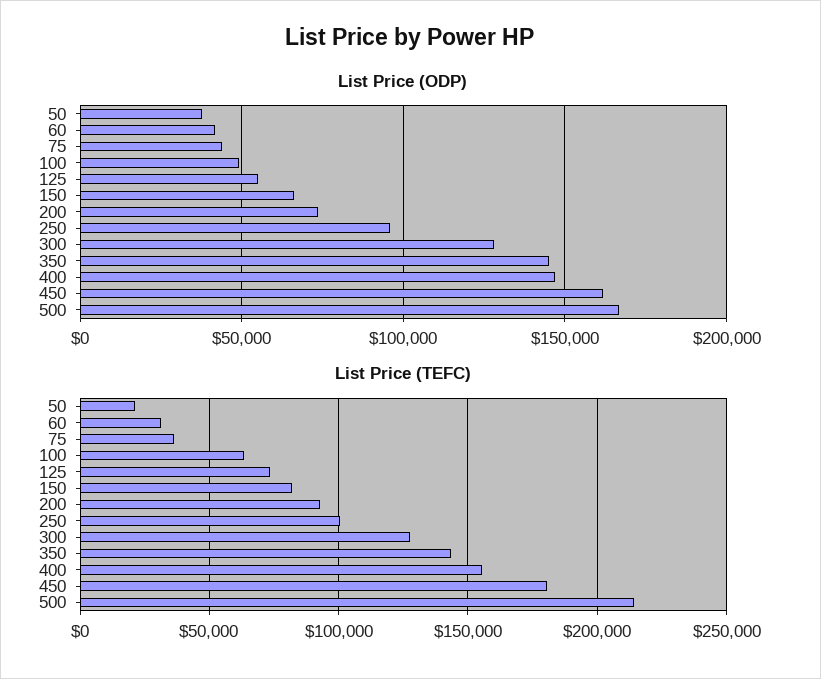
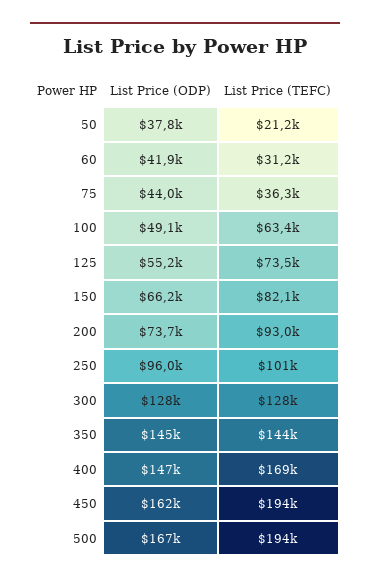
List Price (TEFC), 400: 155000 -> 169000
List Price (TEFC), 450: 180000 -> 194000
List Price (TEFC), 500: 215000 -> 194000

